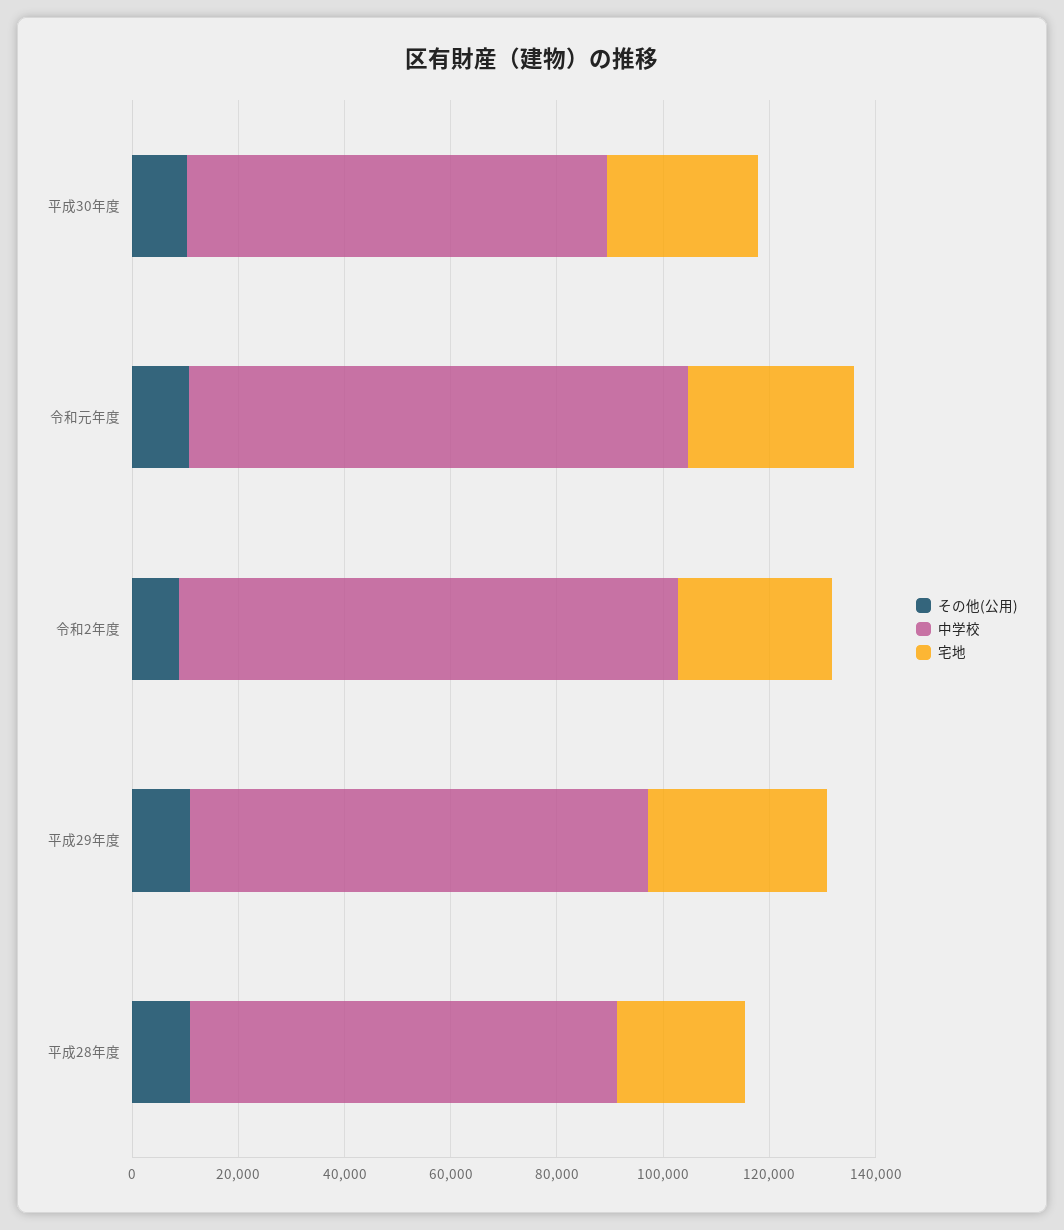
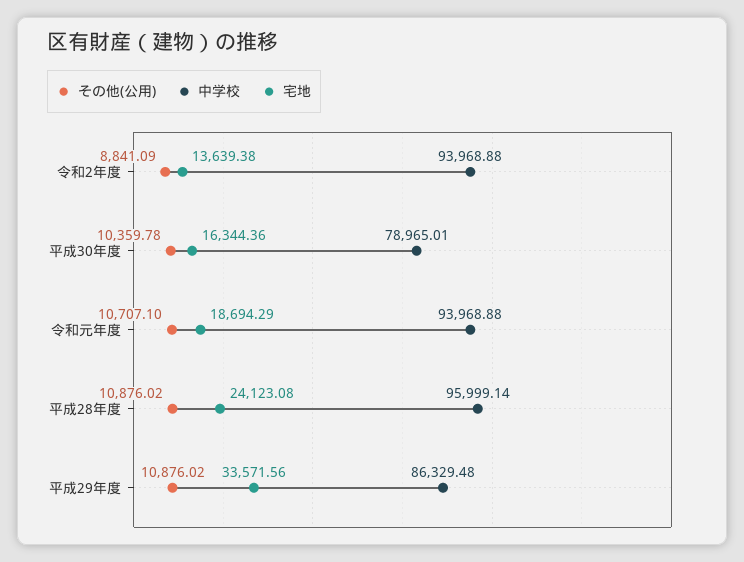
宅地, 平成30年度: 30000 -> 16344.36
宅地, 令和元年度: 30000 -> 18694.29
宅地, 令和2年度: 30000 -> 13639.38
中学校, 平成28年度: 80000 -> 95999.14

